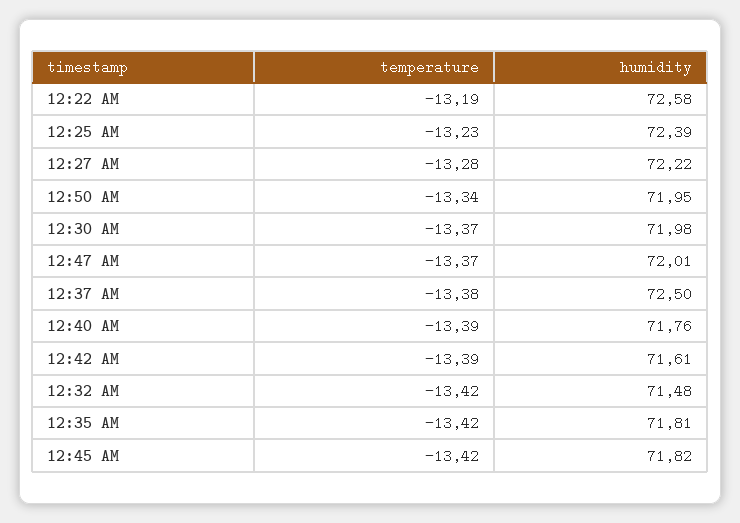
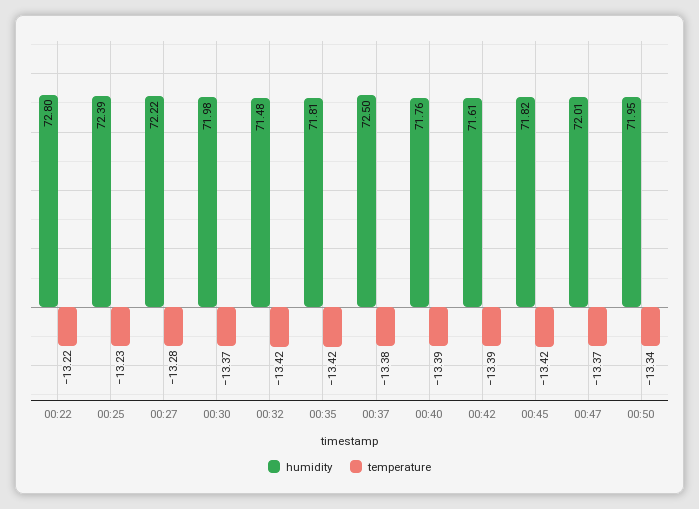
temperature, 12:22 AM: -13.19 -> -13.22
humidity, 12:22 AM: 72.58 -> 72.8

